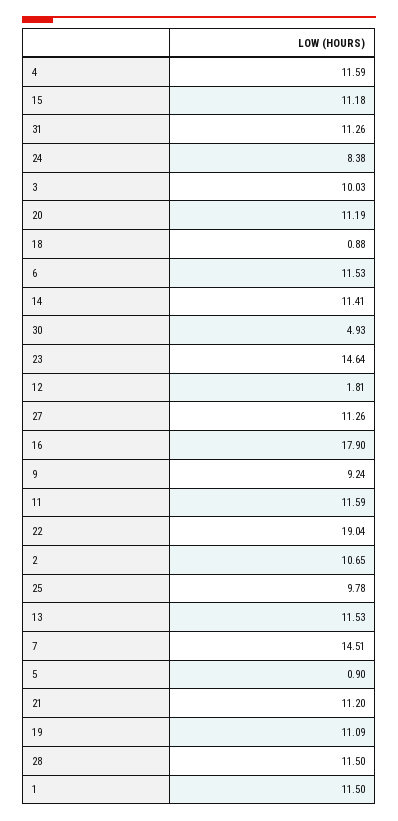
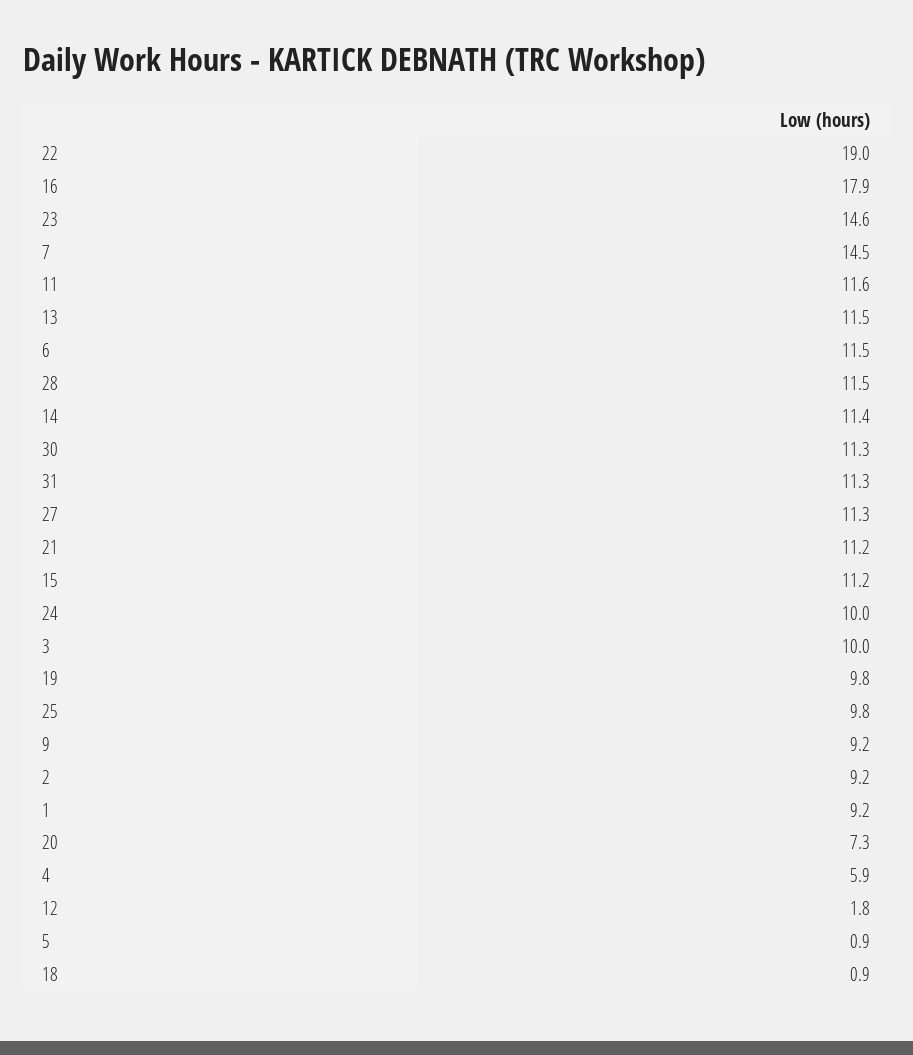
4: 11.59 -> 5.9
24: 8.38 -> 10
20: 11.19 -> 7.3
30: 4.93 -> 11.3
2: 10.65 -> 9.2
19: 11.09 -> 9.8
1: 11.5 -> 9.2

